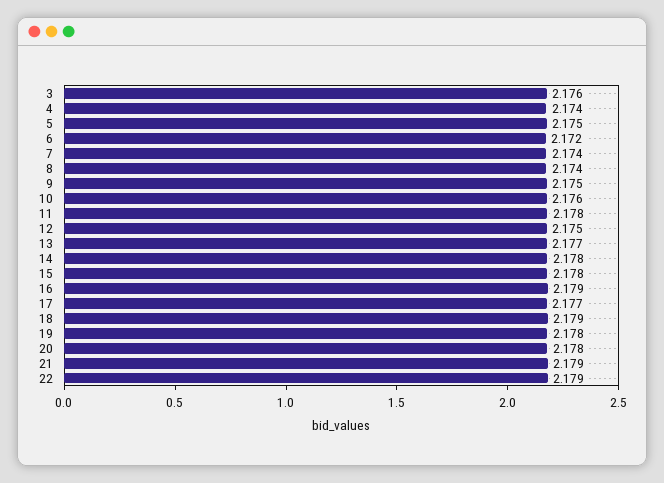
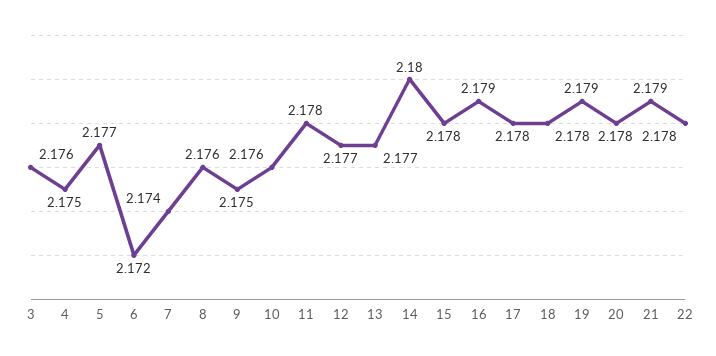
4: 2.174 -> 2.175
5: 2.175 -> 2.177
8: 2.174 -> 2.176
12: 2.175 -> 2.177
14: 2.178 -> 2.18
17: 2.177 -> 2.178
18: 2.179 -> 2.178
19: 2.178 -> 2.179
22: 2.179 -> 2.178

